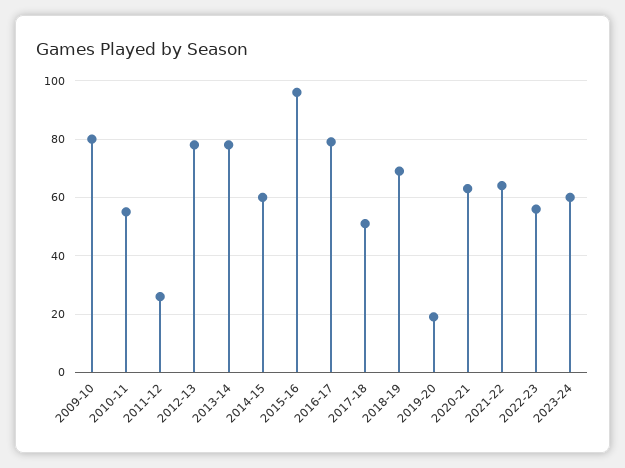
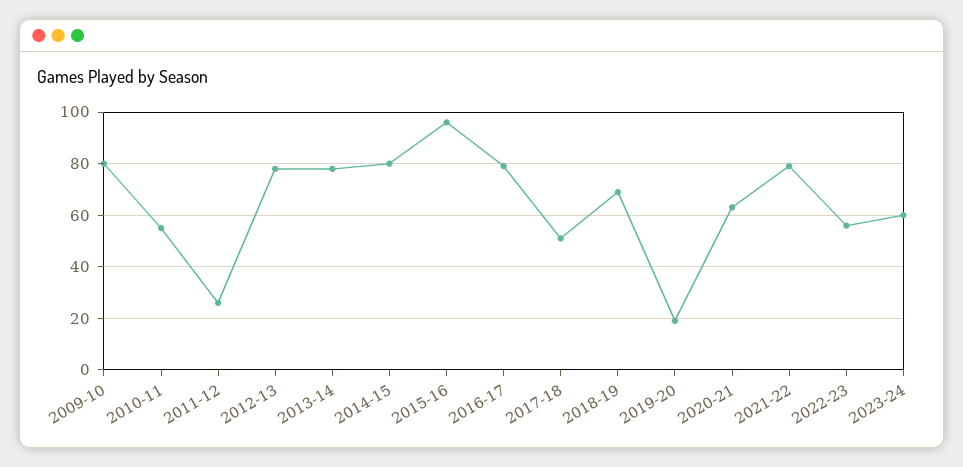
2014-15: 60 -> 80
2021-22: 65 -> 80

